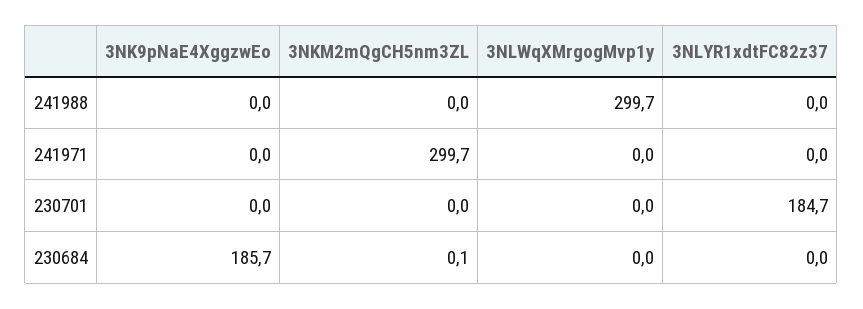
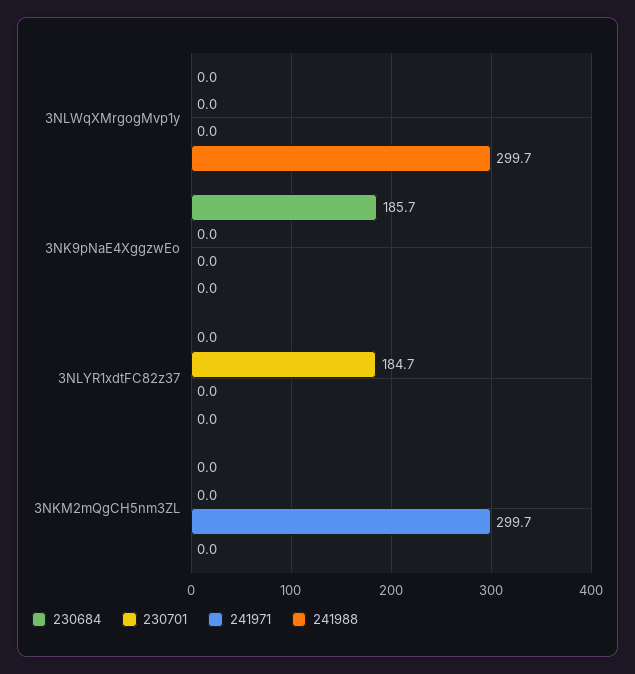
230684, 3NKM2mQgCH5nm3ZL: 0.1 -> 0

